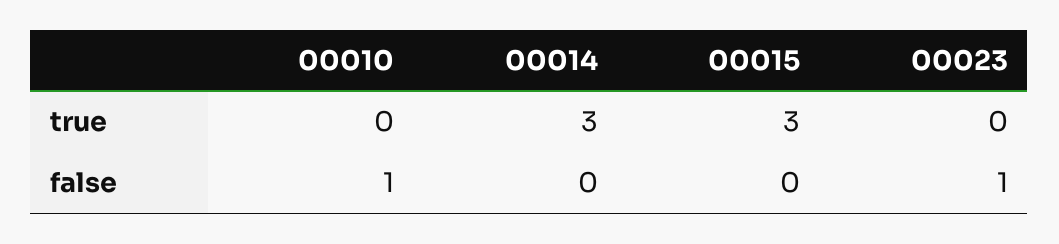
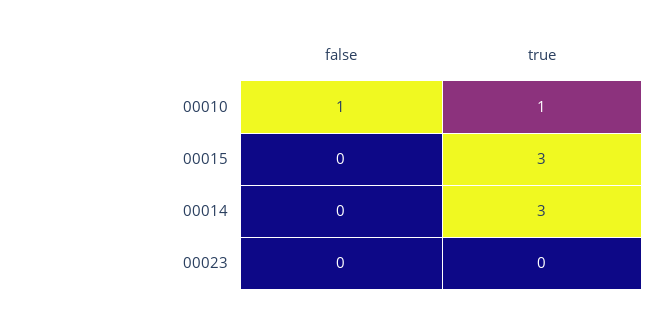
00010, true: 0 -> 1
00023, false: 1 -> 0

